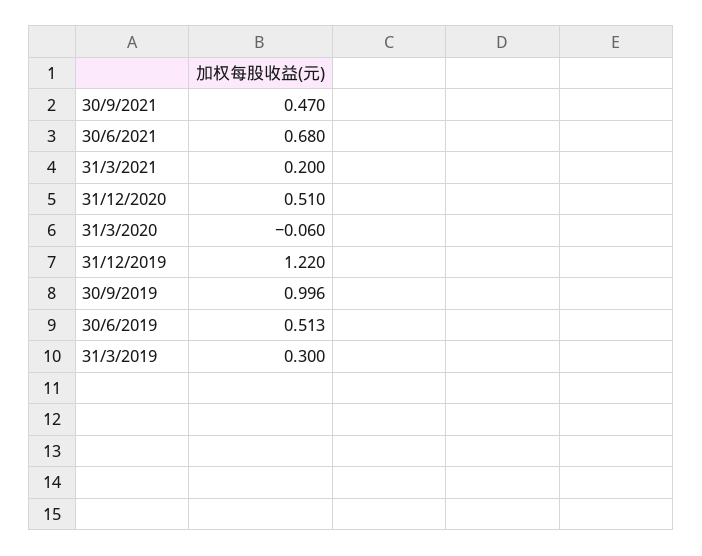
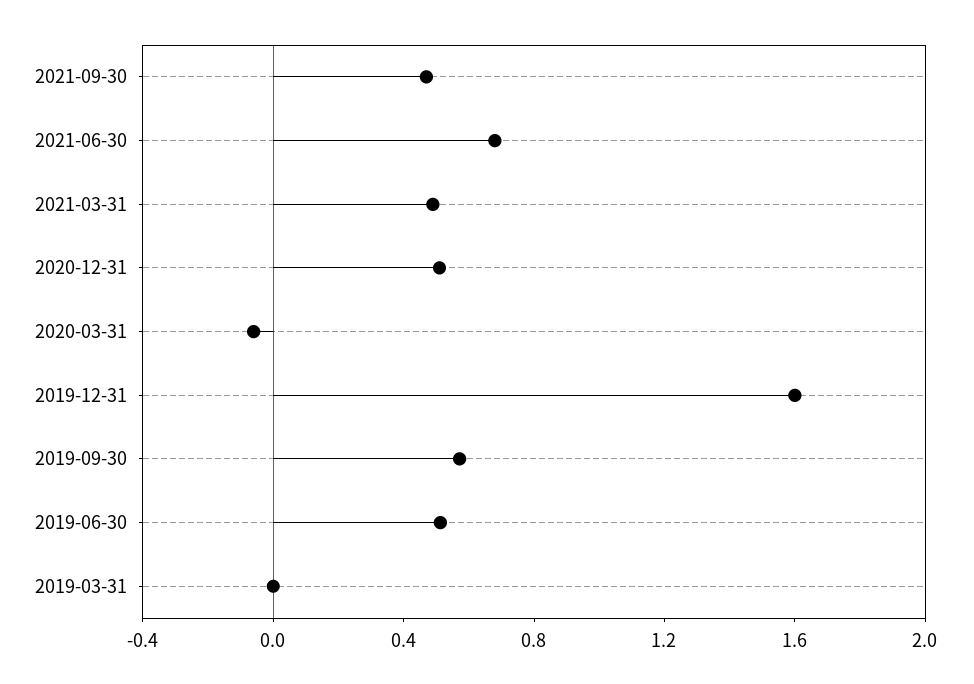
31/3/2021: 0.2 -> 0.5
31/12/2019: 1.22 -> 1.6
30/9/2019: 0.996 -> 0.6
31/3/2019: 0.3 -> 0

